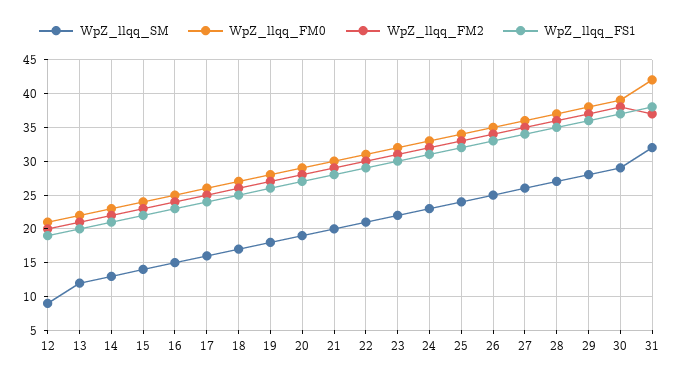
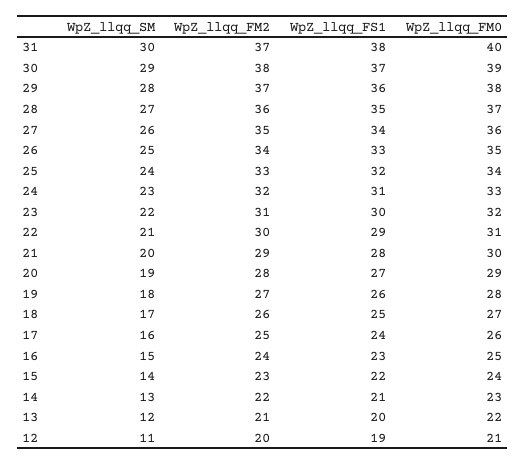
WpZ_llqq_SM, 12: 9 -> 11
WpZ_llqq_SM, 31: 32 -> 30
WpZ_llqq_FM0, 31: 42 -> 40

